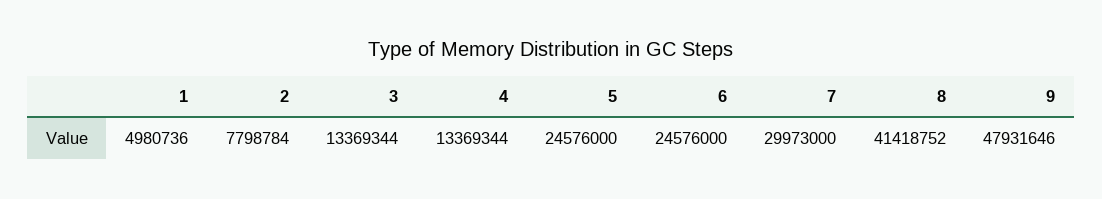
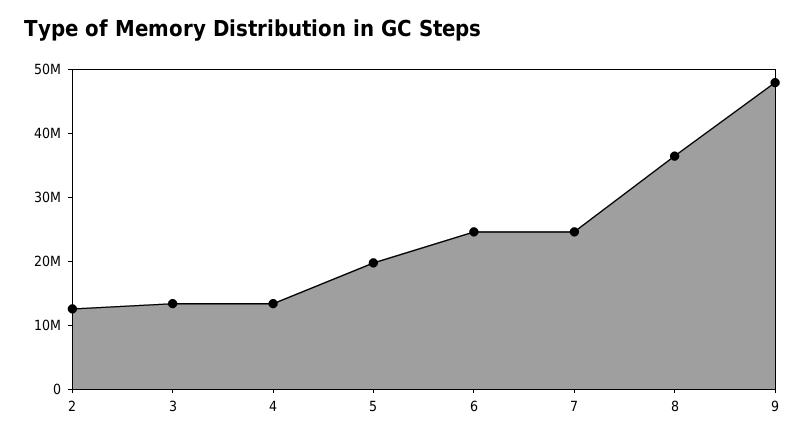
1: 4980736 -> none
2: 7798784 -> 12000000
5: 24576000 -> 20000000
7: 29973000 -> 24000000
8: 41418752 -> 36000000

